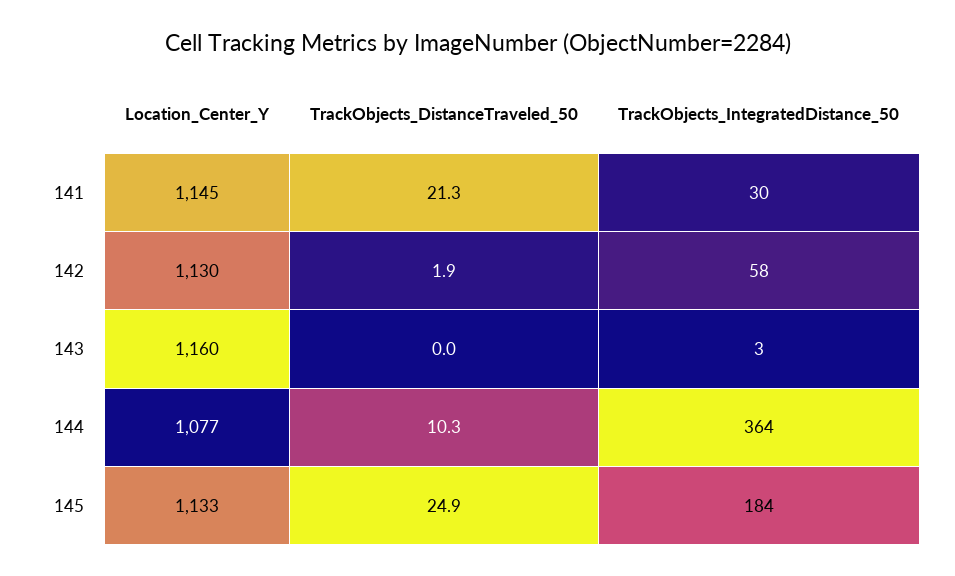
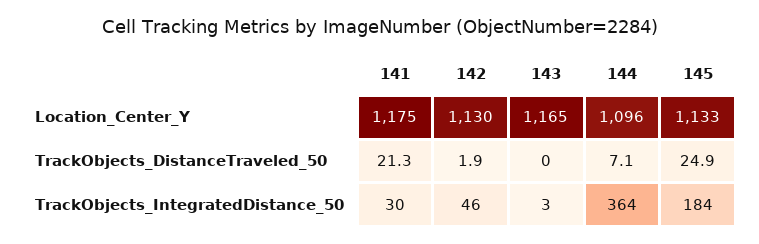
Location_Center_Y, 141: 1145 -> 1175
TrackObjects_IntegratedDistance_50, 142: 58 -> 46
Location_Center_Y, 143: 1160 -> 1165
Location_Center_Y, 144: 1077 -> 1096
TrackObjects_DistanceTraveled_50, 144: 10.3 -> 7.1

